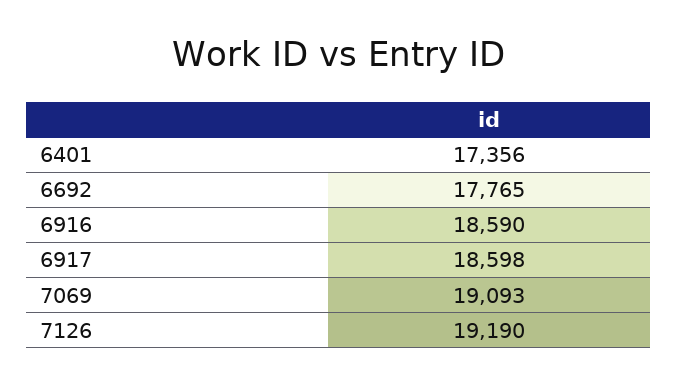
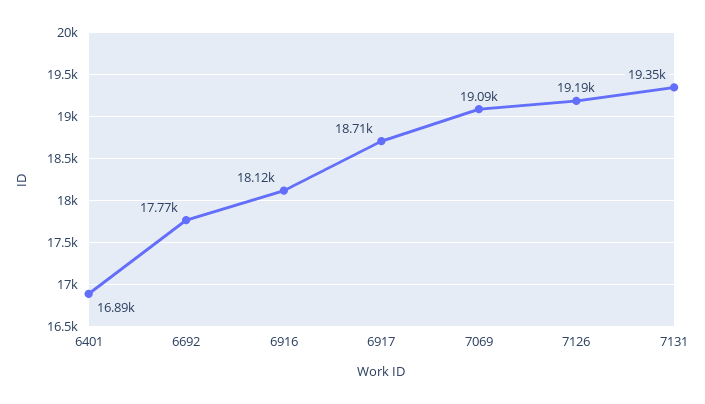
6401: 17356 -> 16890
6916: 18590 -> 18120
6917: 18598 -> 18710
7131: none -> 19350

